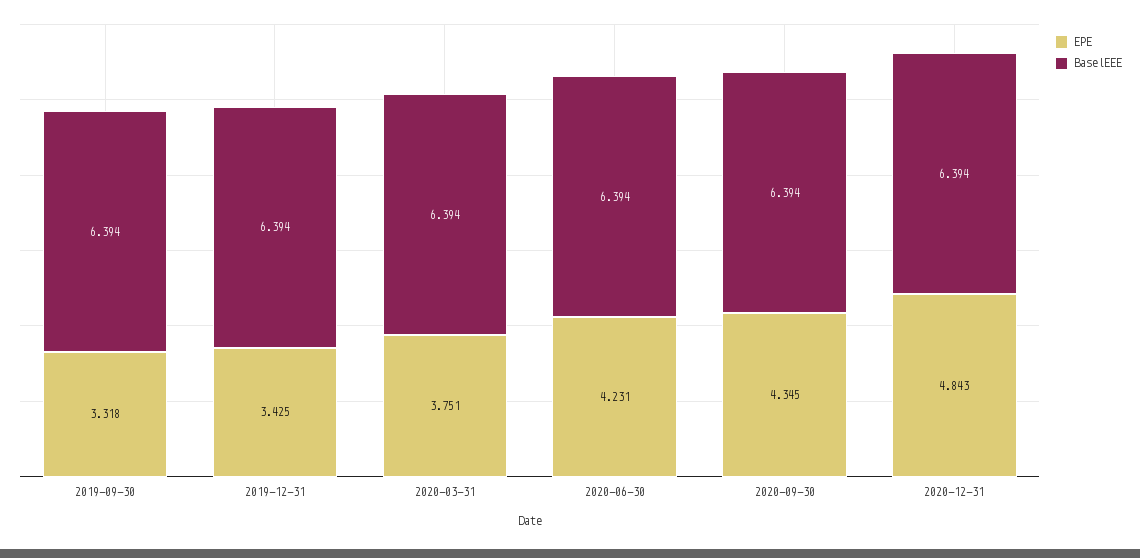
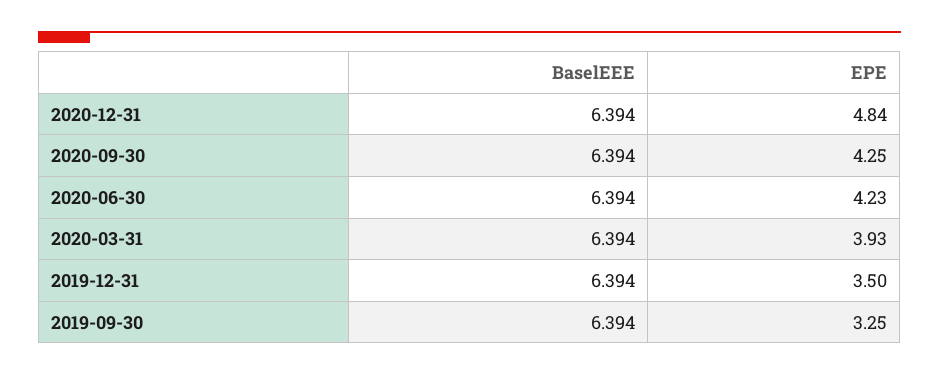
EPE, 2019-09-30: 3.318 -> 3.25
EPE, 2019-12-31: 3.425 -> 3.5
EPE, 2020-03-31: 3.751 -> 3.93
EPE, 2020-09-30: 4.345 -> 4.25

